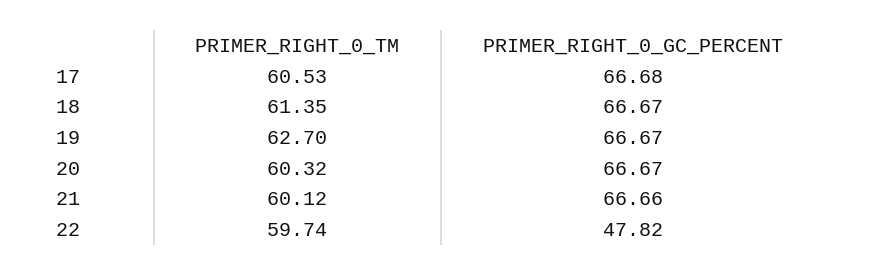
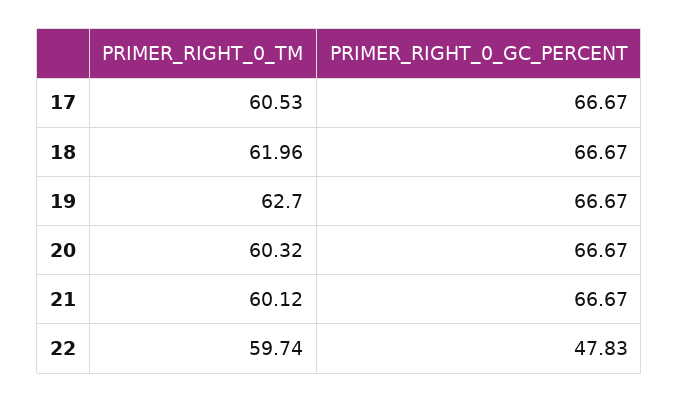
PRIMER_RIGHT_0_GC_PERCENT, 17: 66.68 -> 66.67
PRIMER_RIGHT_0_TM, 18: 61.35 -> 61.96
PRIMER_RIGHT_0_GC_PERCENT, 21: 66.66 -> 66.67
PRIMER_RIGHT_0_GC_PERCENT, 22: 47.82 -> 47.83

